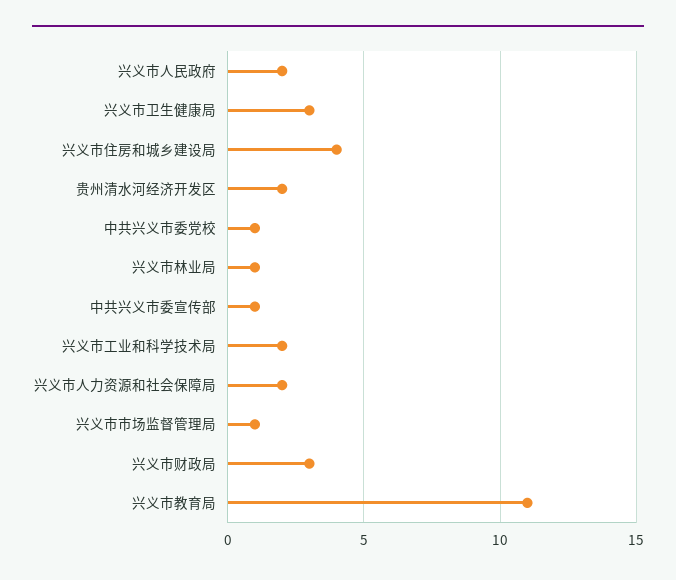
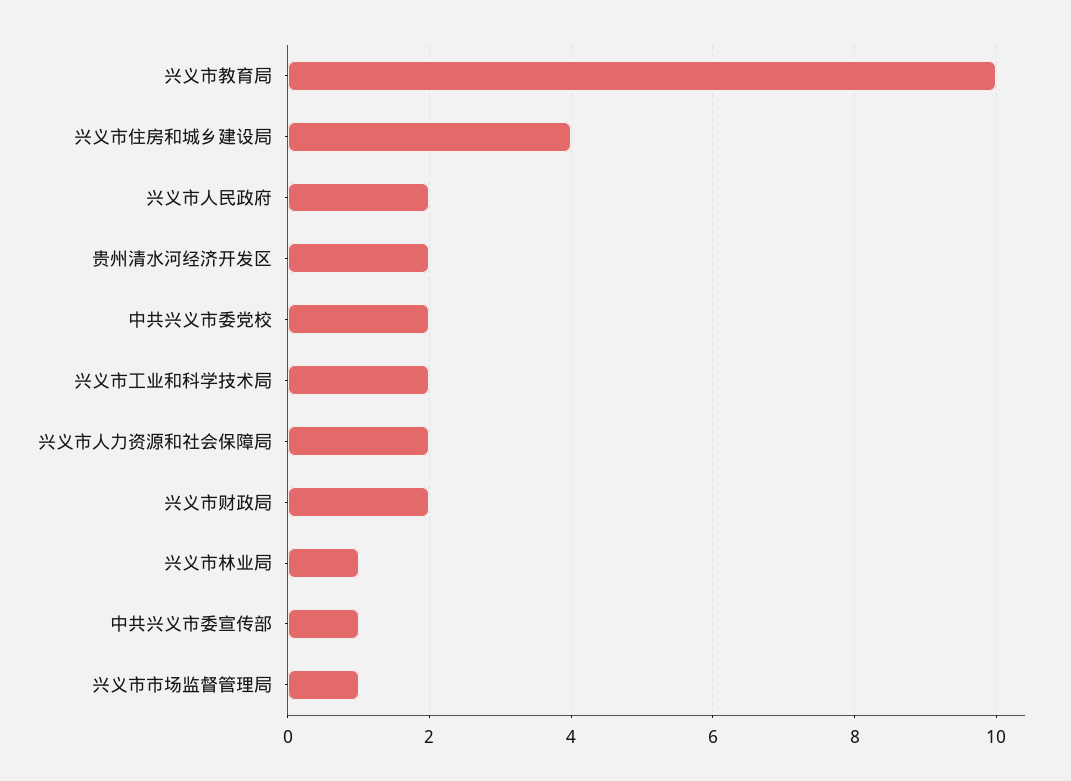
兴义市卫生健康局: 3 -> none
中共兴义市委党校: 1 -> 2
兴义市财政局: 3 -> 2
兴义市教育局: 11 -> 10

